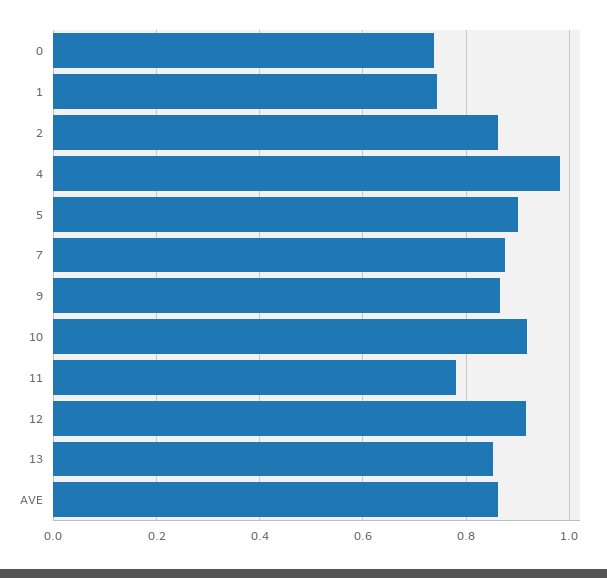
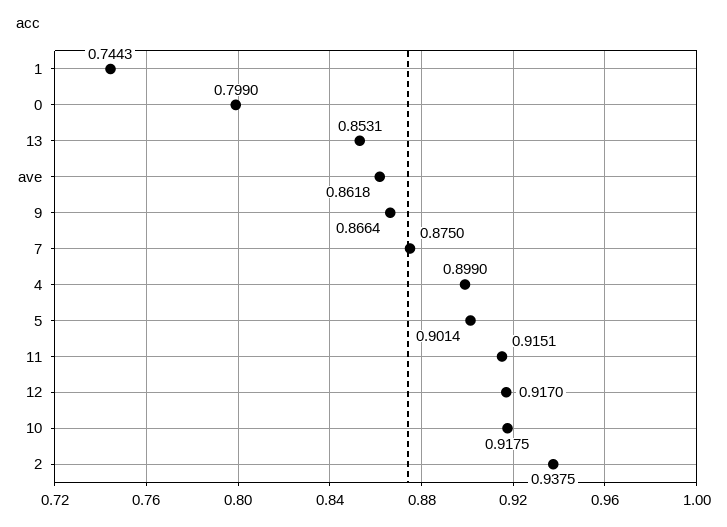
0: 0.74 -> 0.799
2: 0.86 -> 0.9375
4: 0.98 -> 0.899
11: 0.78 -> 0.9151

